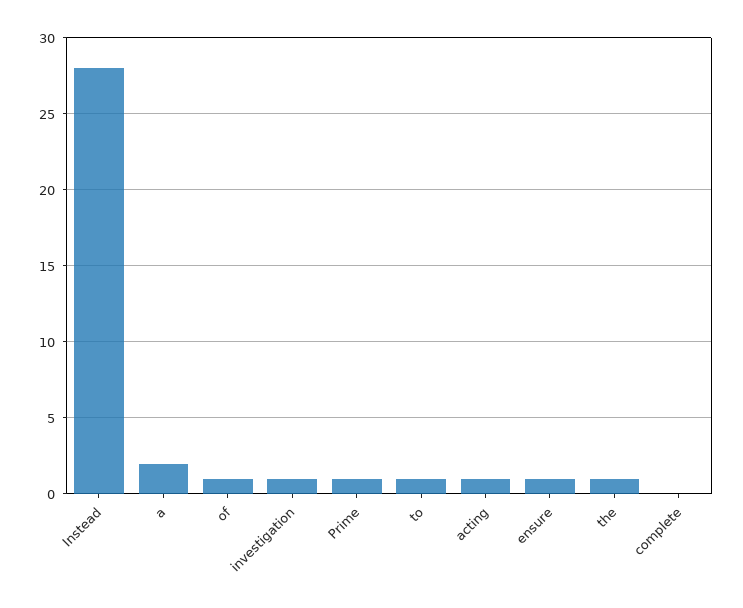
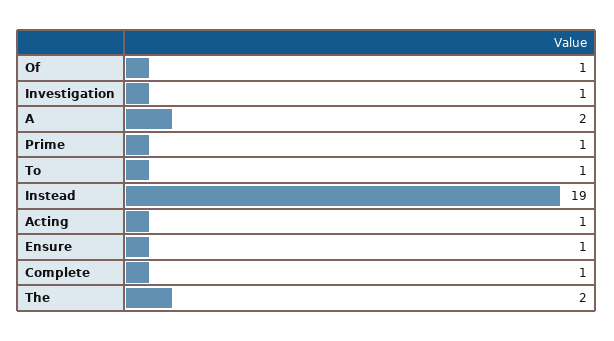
Instead: 28 -> 19
the: 1 -> 2
complete: 0 -> 1

